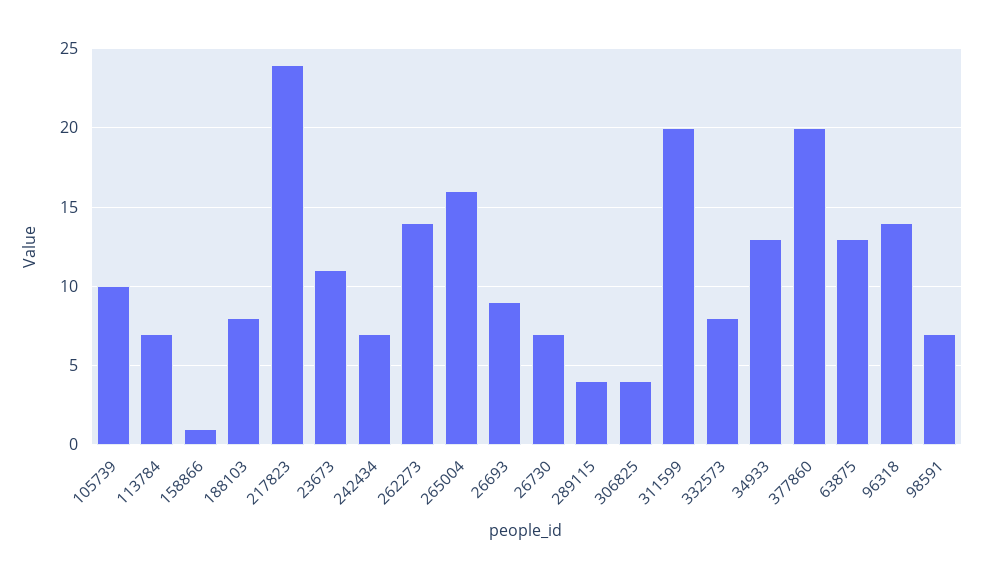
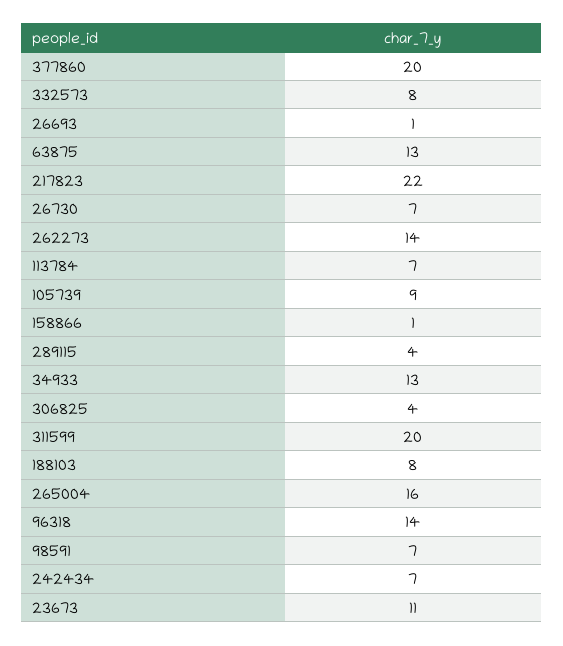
105739: 10 -> 9
217823: 24 -> 22
26693: 9 -> 1

